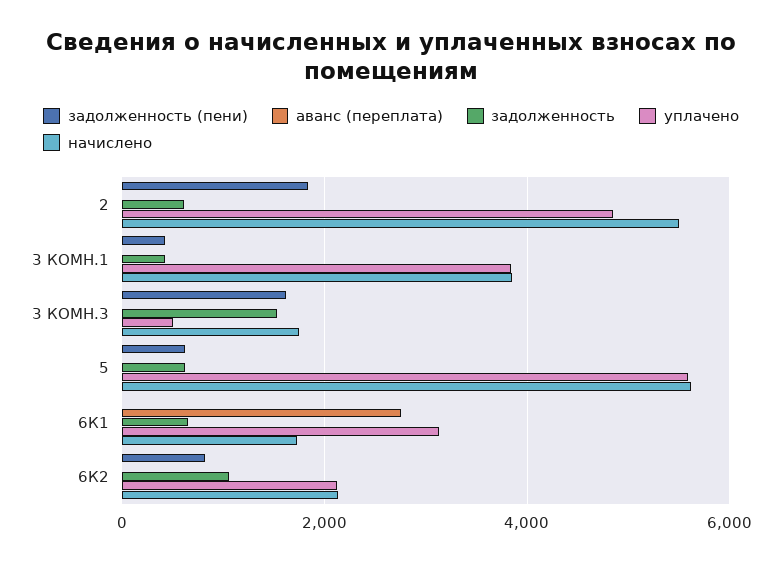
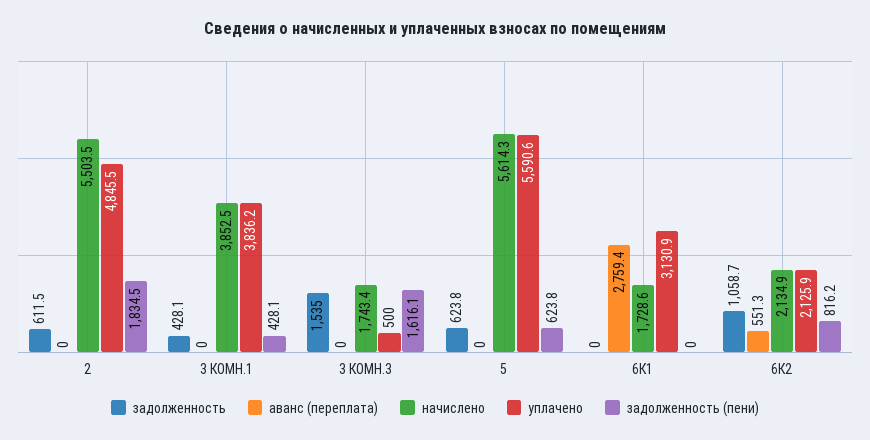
задолженность, 6К1: 600 -> 0
аванс (переплата), 6К2: 0 -> 551.3

